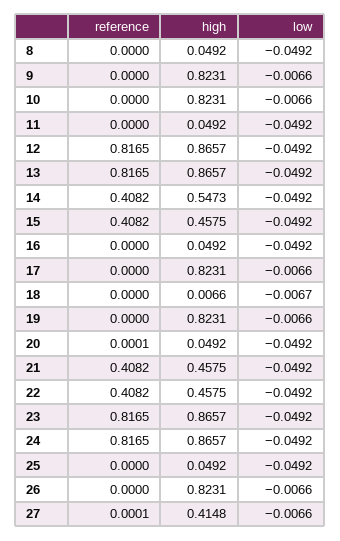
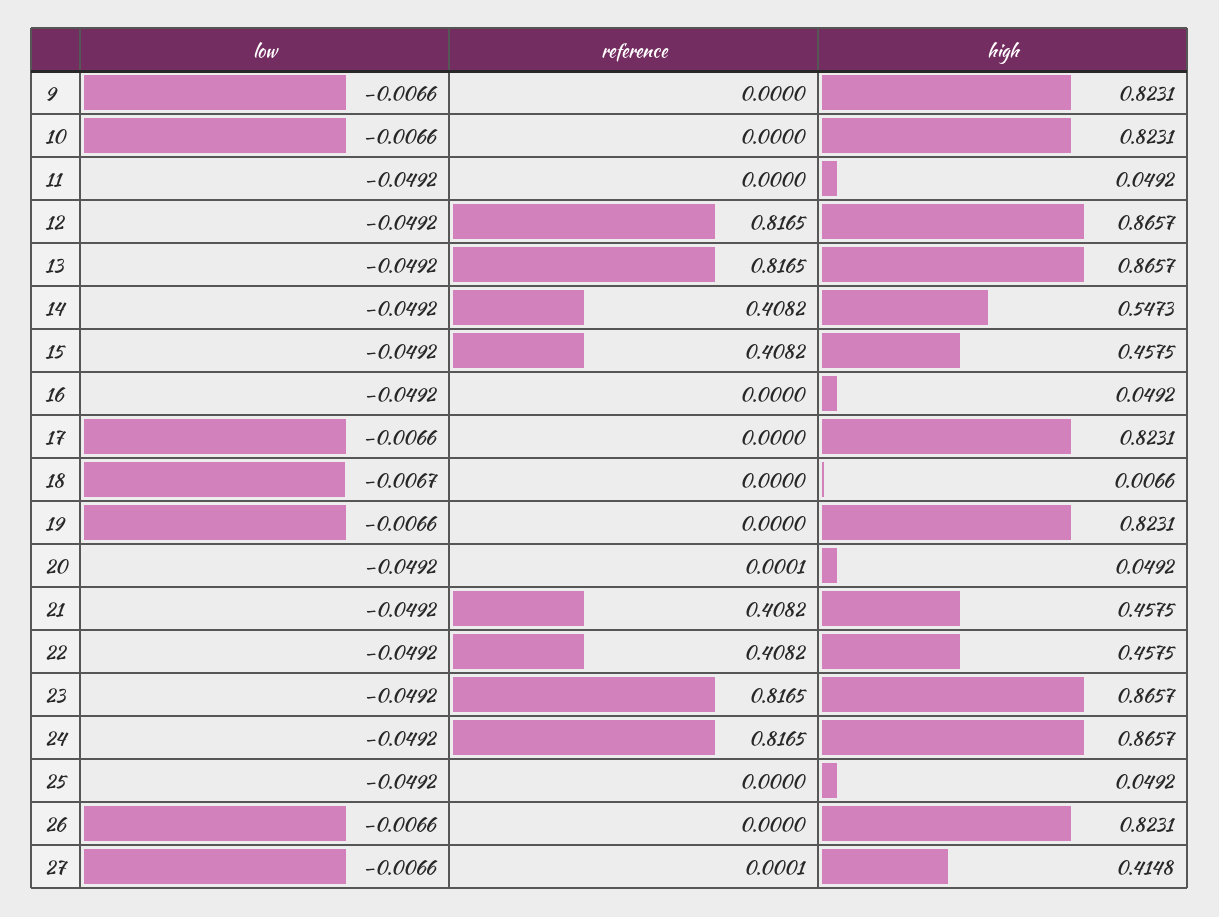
reference, 8: 0 -> none
high, 8: 0.0492 -> none
low, 8: -0.0492 -> none

